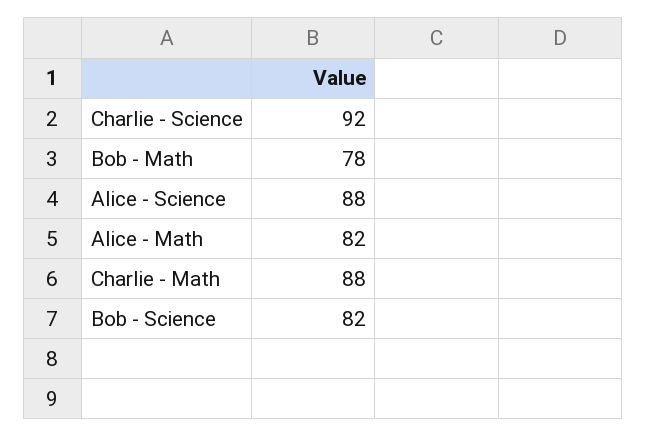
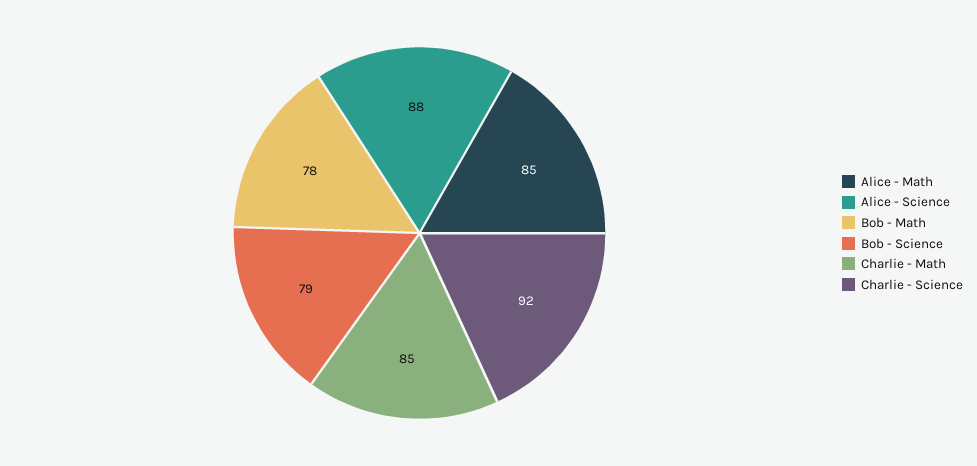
Alice - Math: 82 -> 85
Charlie - Math: 88 -> 85
Bob - Science: 82 -> 79

